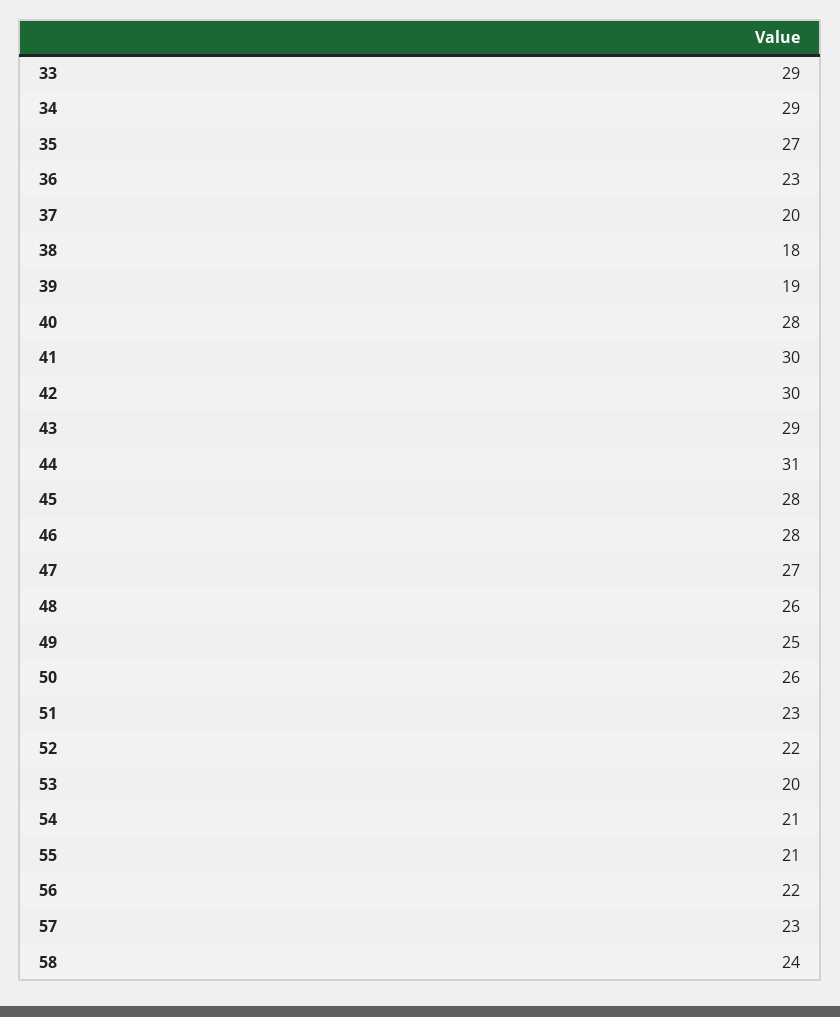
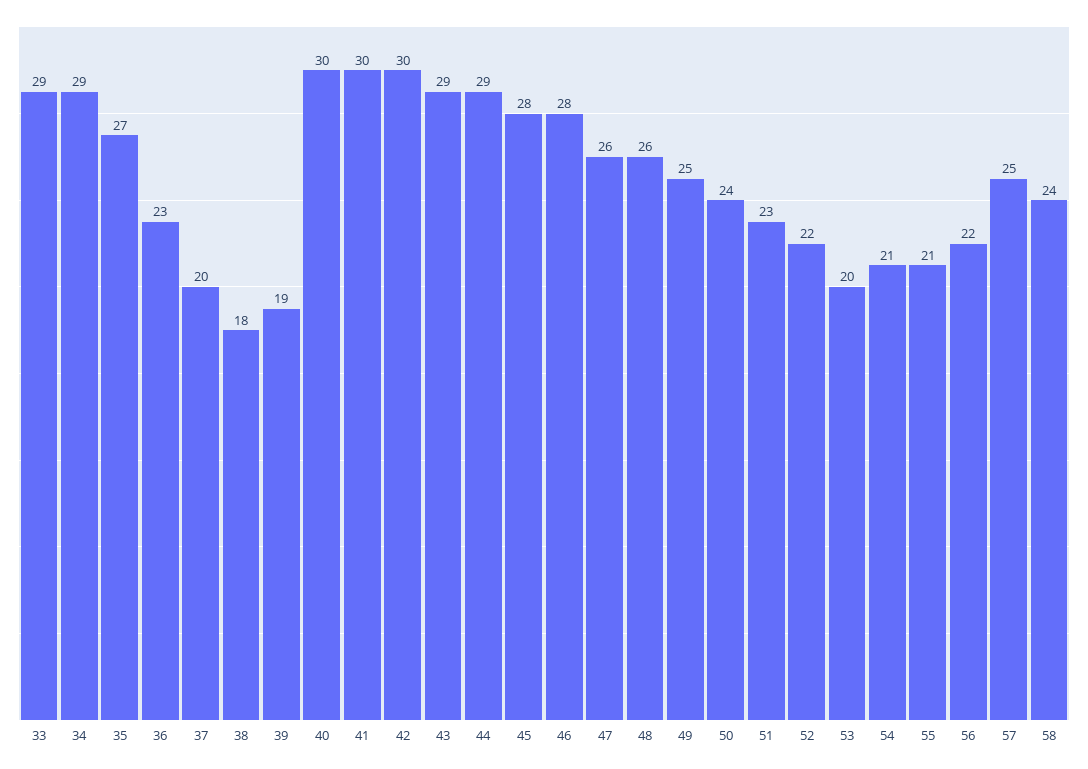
40: 28 -> 30
44: 31 -> 29
47: 27 -> 26
50: 26 -> 24
57: 23 -> 25

